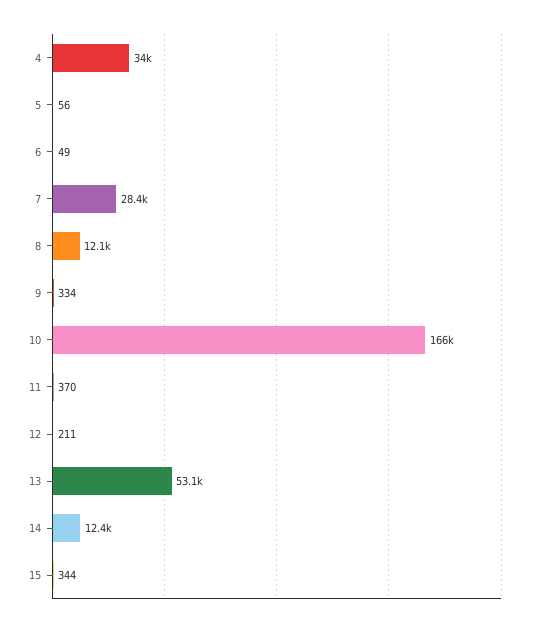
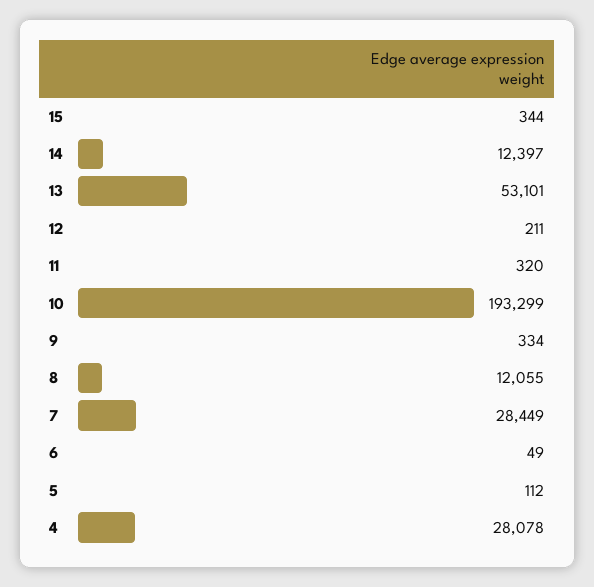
4: 34000 -> 28078
5: 56 -> 112
10: 166000 -> 193299
11: 370 -> 320

